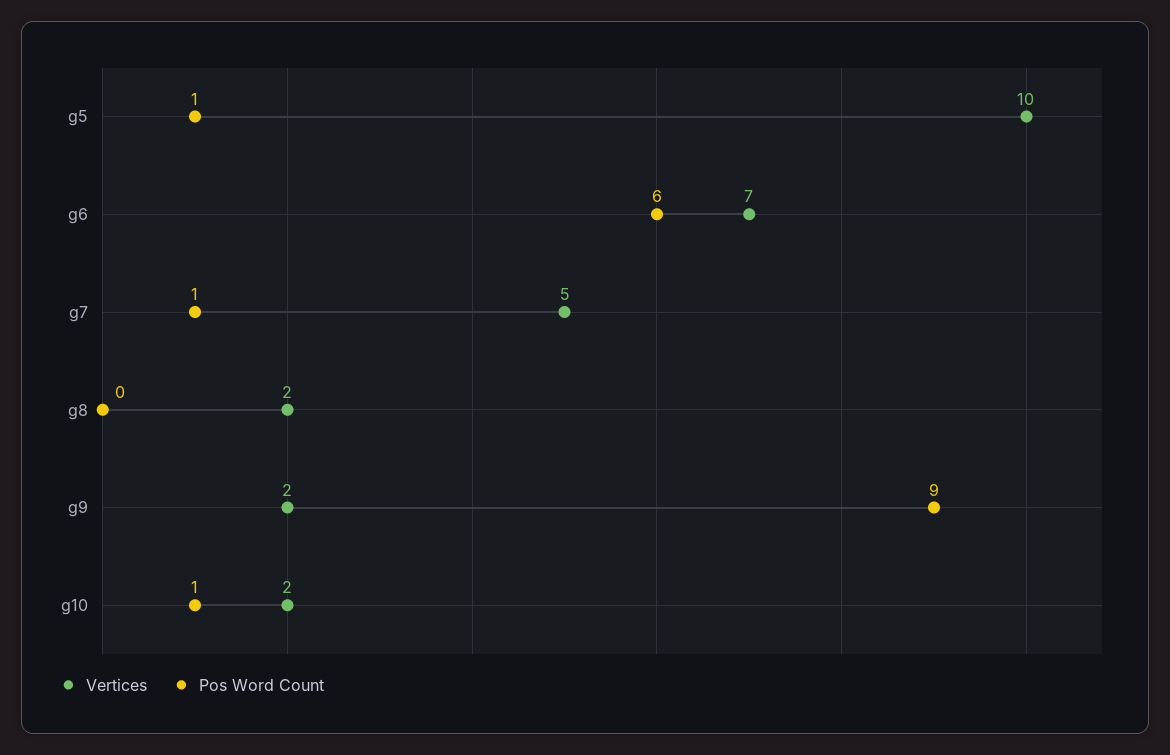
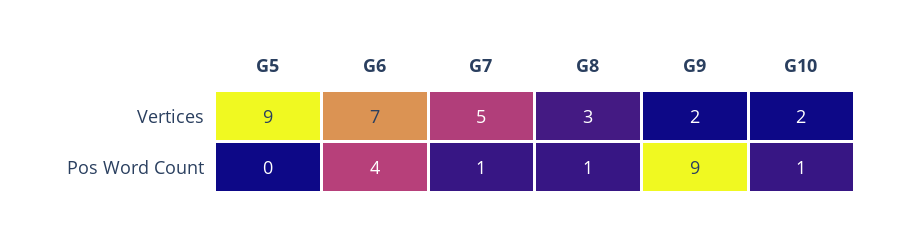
Vertices, g5: 10 -> 9
Pos Word Count, g5: 1 -> 0
Pos Word Count, g6: 6 -> 4
Vertices, g8: 2 -> 3
Pos Word Count, g8: 0 -> 1

